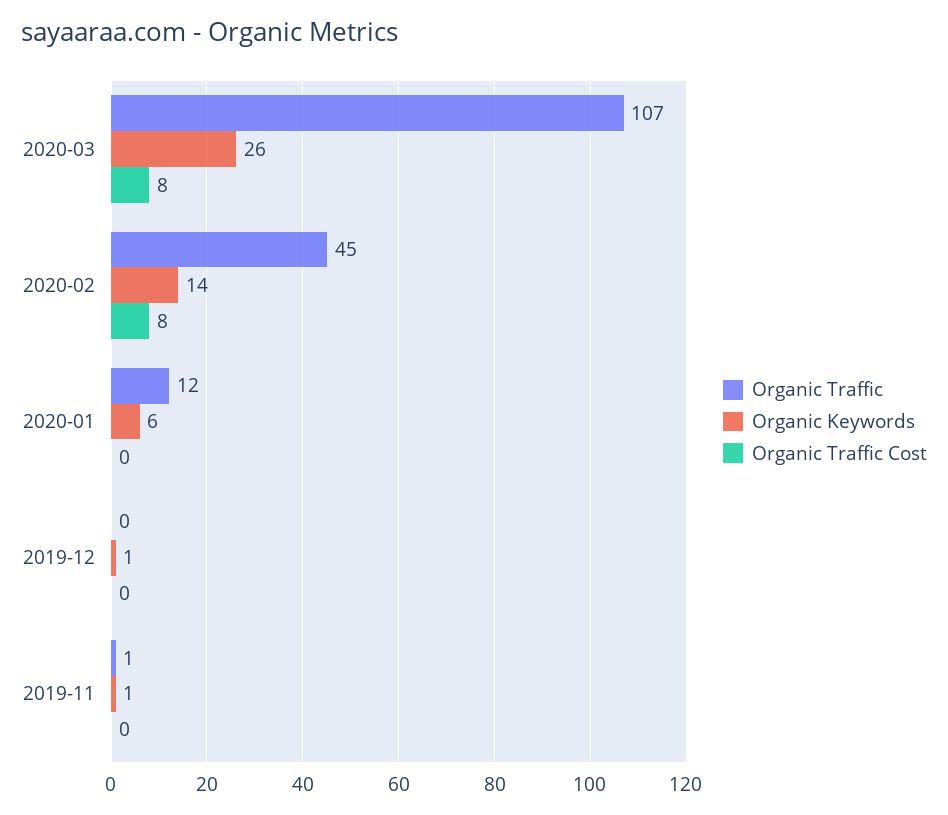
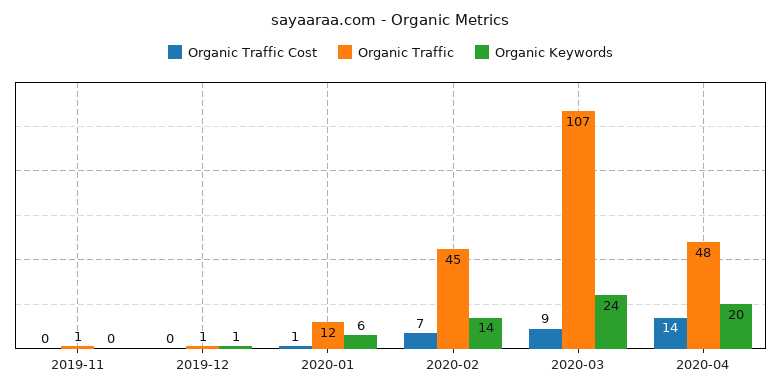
Organic Keywords, 2020-03: 26 -> 24
Organic Traffic Cost, 2020-03: 8 -> 9
Organic Traffic Cost, 2020-02: 8 -> 7
Organic Traffic Cost, 2020-01: 0 -> 1
Organic Traffic, 2019-12: 0 -> 1
Organic Keywords, 2019-11: 1 -> 0
Organic Traffic Cost, 2020-04: none -> 14
Organic Traffic, 2020-04: none -> 48
Organic Keywords, 2020-04: none -> 20

